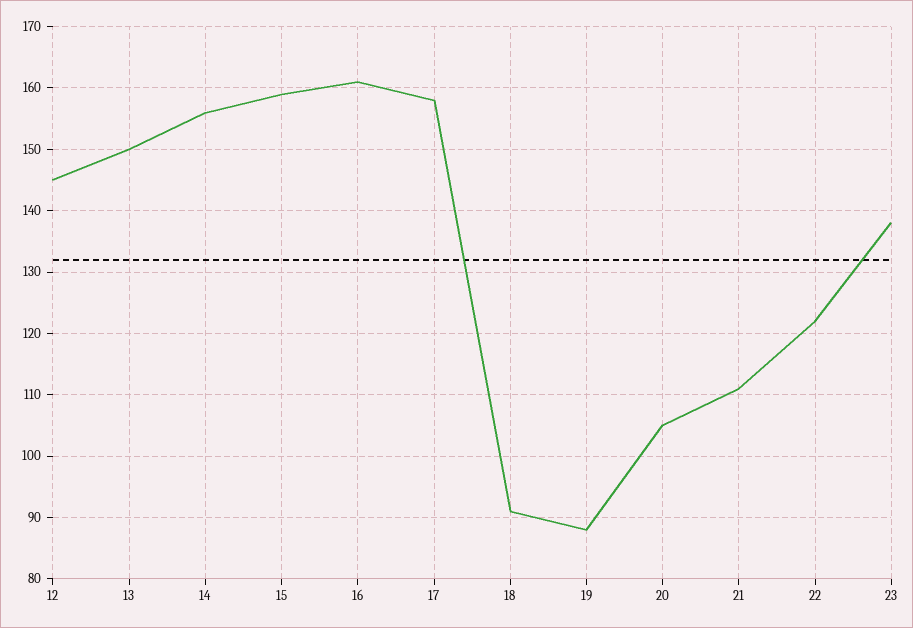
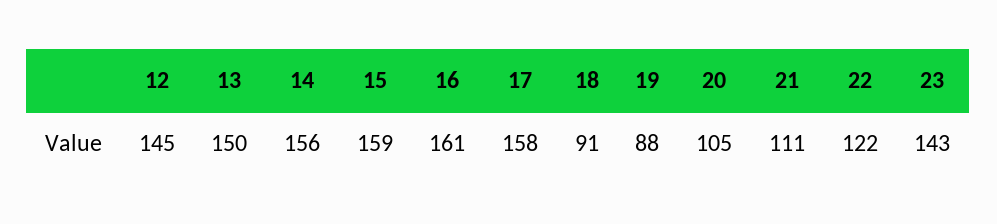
23: 138 -> 143

